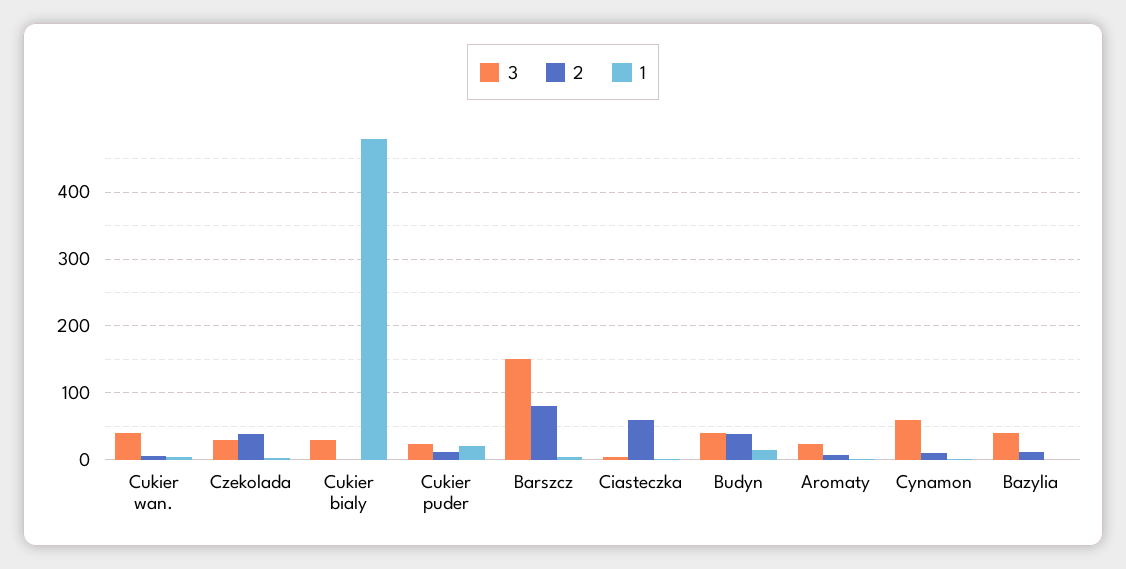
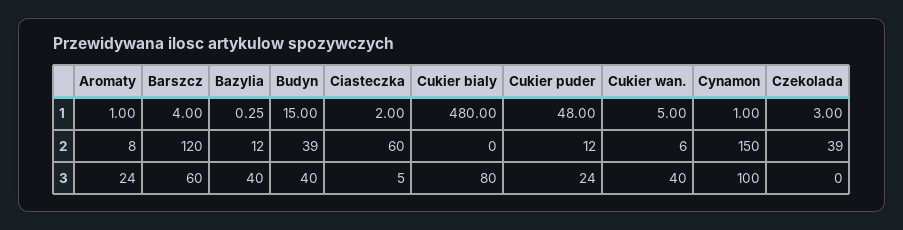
3, Czekolada: 30 -> 0
3, Cukier bialy: 30 -> 80
1, Cukier puder: 20 -> 48
3, Barszcz: 150 -> 60
2, Barszcz: 80 -> 120
3, Cynamon: 60 -> 100
2, Cynamon: 10 -> 150

